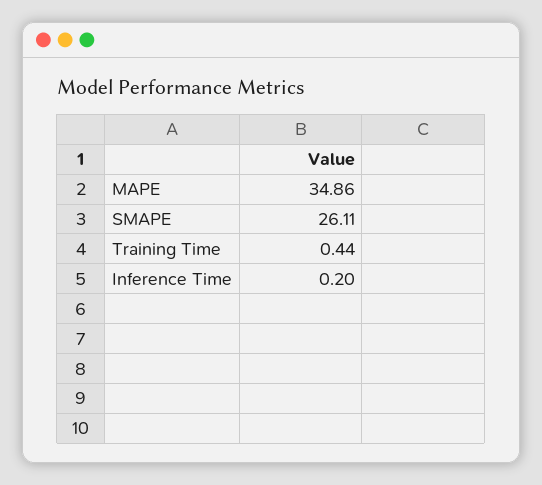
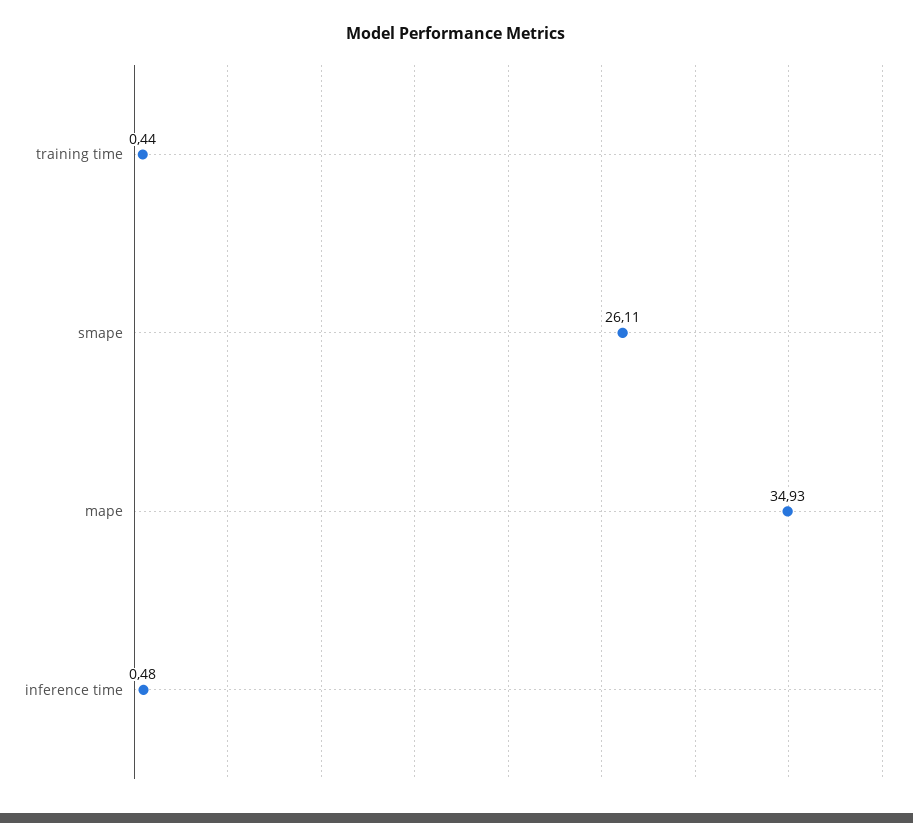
MAPE: 34.86 -> 34.93
Inference Time: 0.2 -> 0.48

